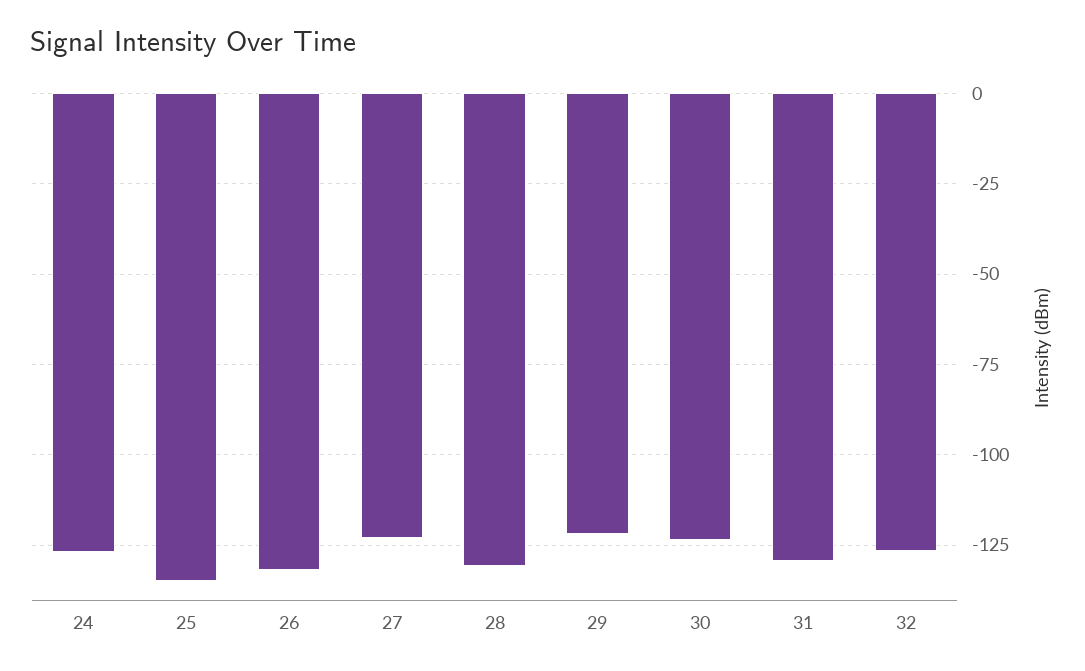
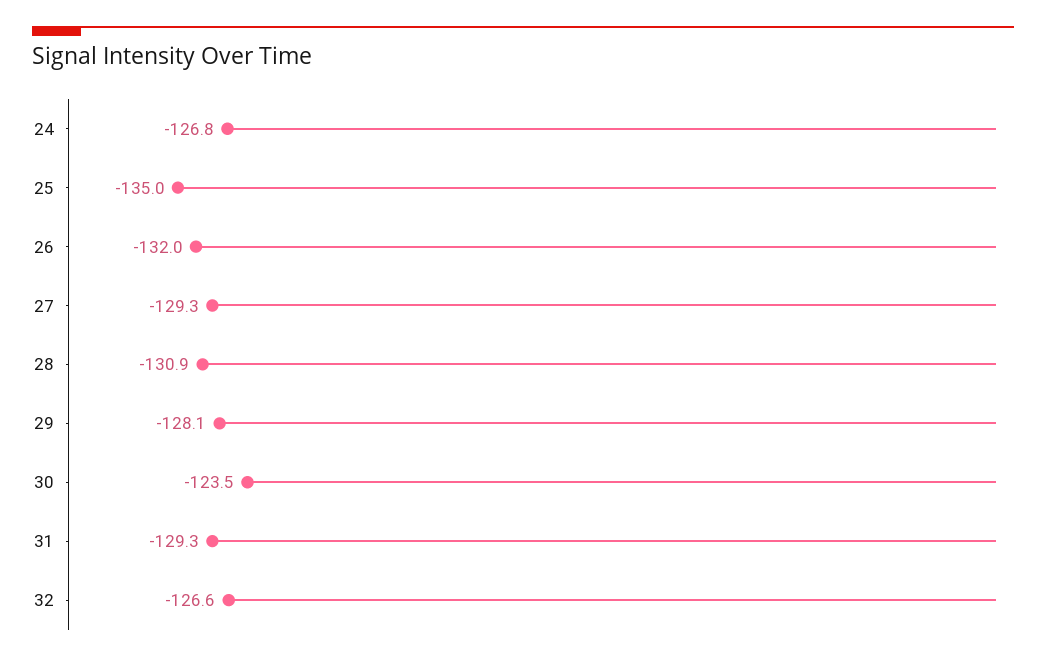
27: -122.5 -> -129.3
29: -122.5 -> -128.1

